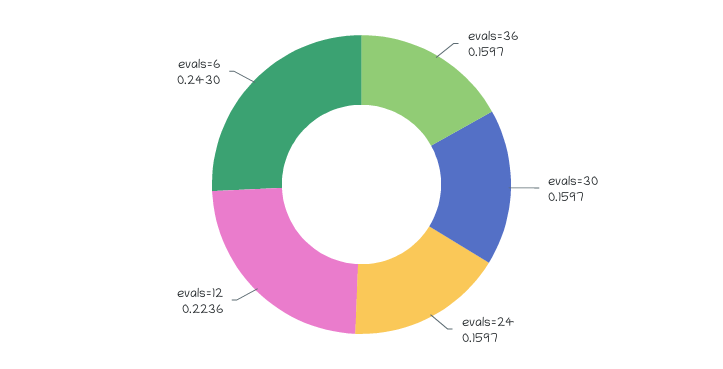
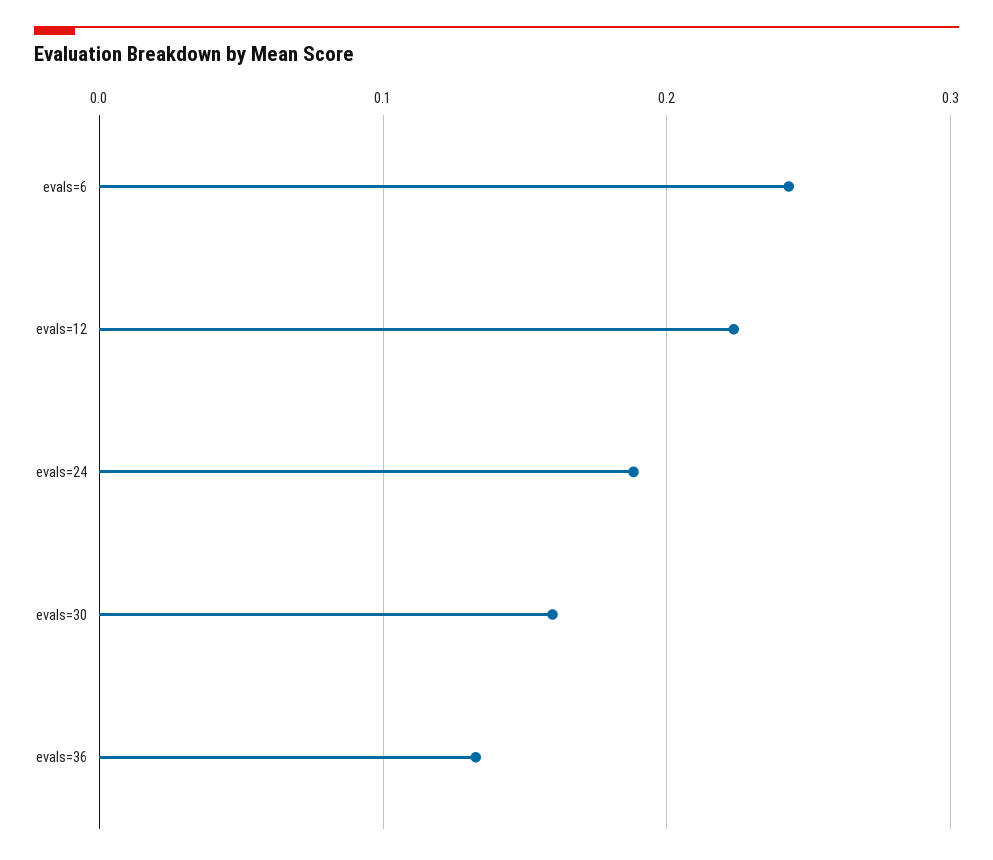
evals=36: 0.1597 -> 0.13
evals=24: 0.1597 -> 0.19

